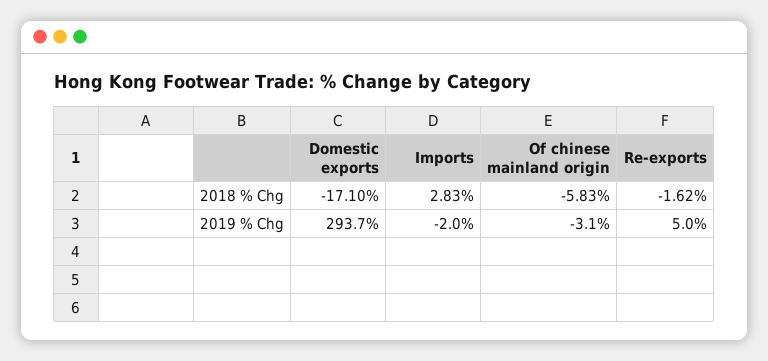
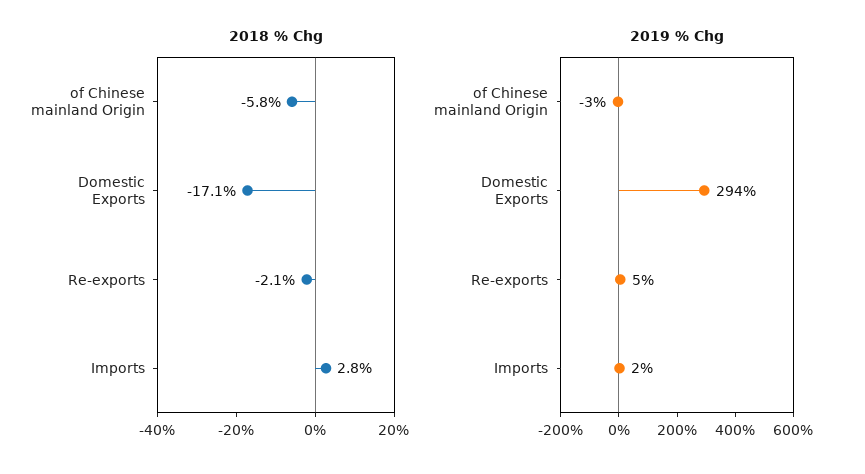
2018 % Chg, Re-exports: -1.62 -> -2.1
2019 % Chg, Imports: -2 -> 2

